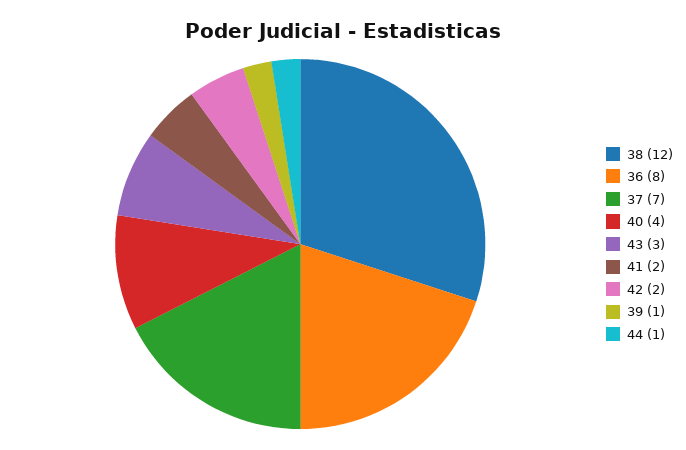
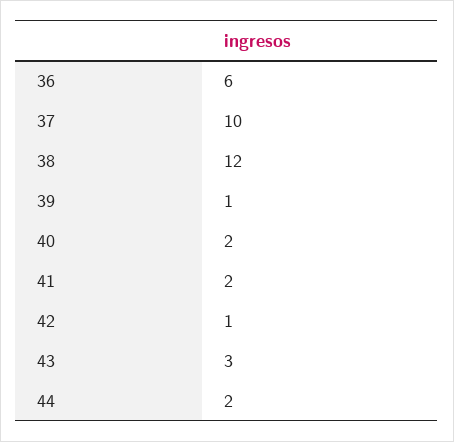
36: 8 -> 6
37: 7 -> 10
40: 4 -> 2
42: 2 -> 1
44: 1 -> 2

